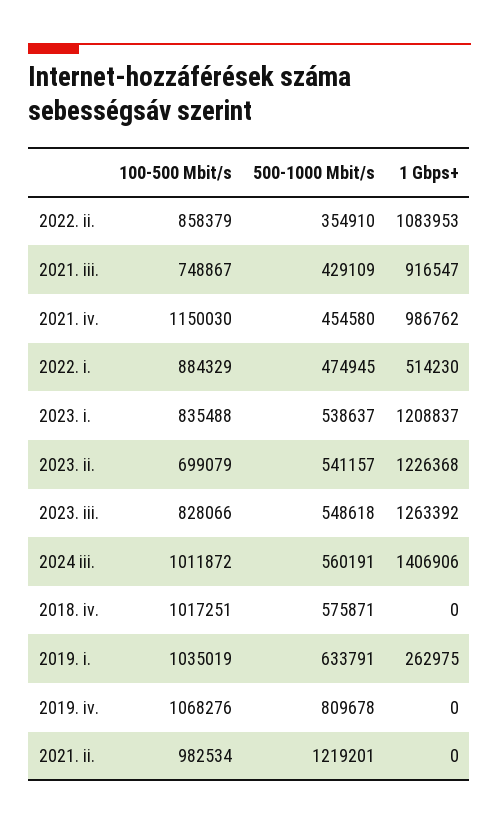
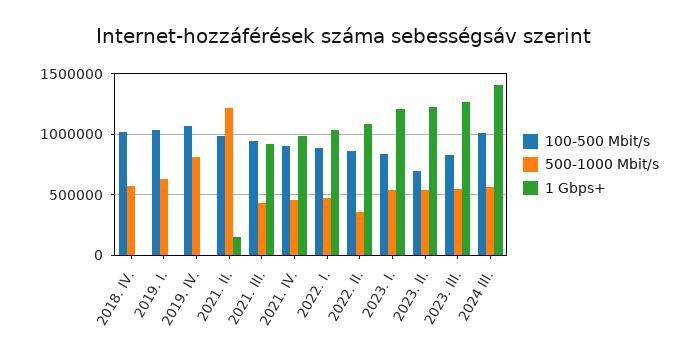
100-500 Mbit/s, 2021. iii.: 748867 -> 950000
100-500 Mbit/s, 2021. iv.: 1150030 -> 900000
1 Gbps+, 2022. i.: 514230 -> 1050000
1 Gbps+, 2019. i.: 262975 -> 0
1 Gbps+, 2021. ii.: 0 -> 150000

